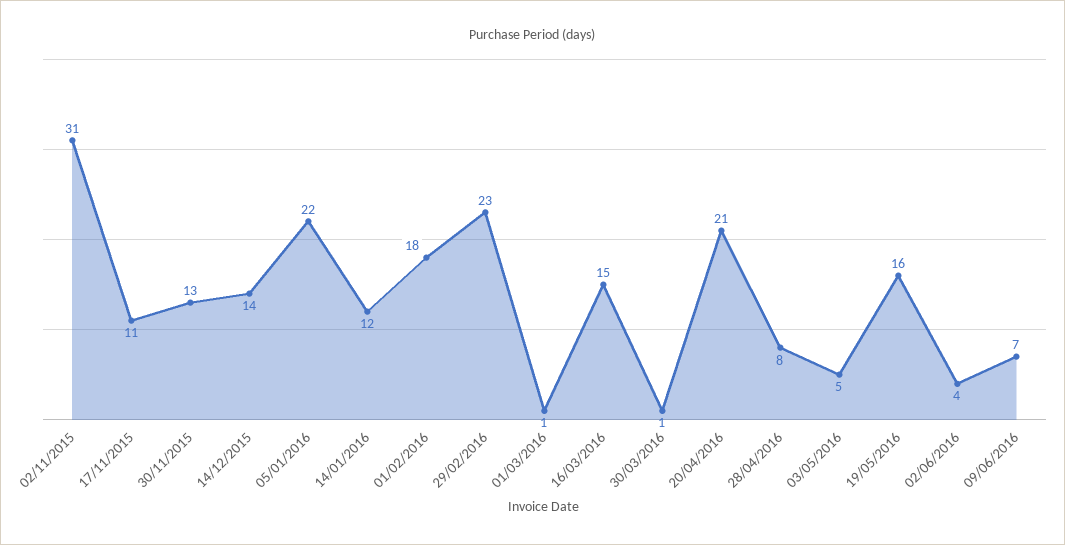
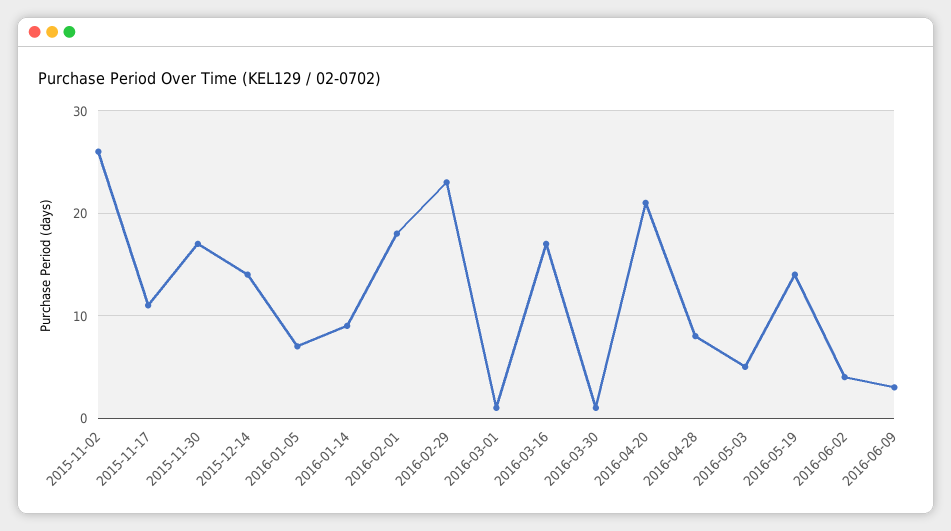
02/11/2015: 31 -> 26
30/11/2015: 13 -> 17
05/01/2016: 22 -> 7
14/01/2016: 12 -> 9
16/03/2016: 15 -> 17
19/05/2016: 16 -> 14
09/06/2016: 7 -> 3

